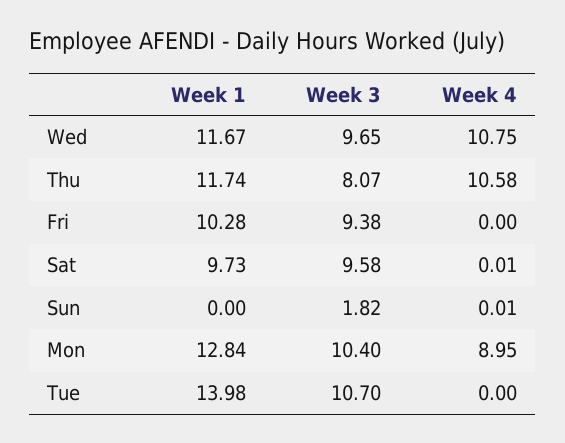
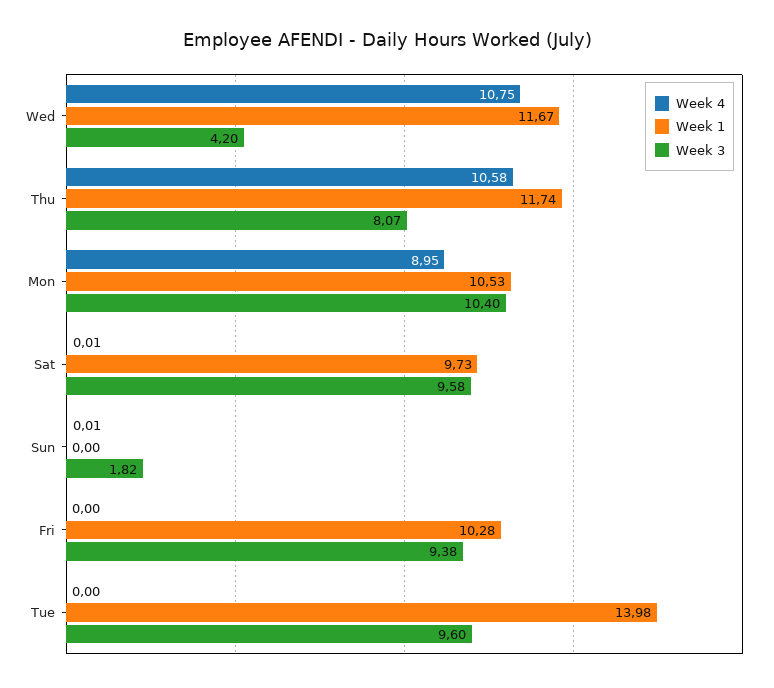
Week 3, Wed: 9.65 -> 4.2
Week 1, Mon: 12.84 -> 10.53
Week 3, Tue: 10.7 -> 9.6

